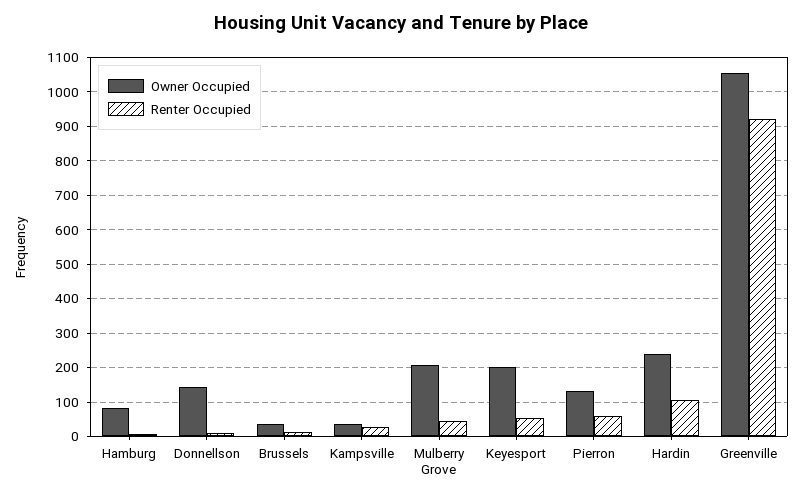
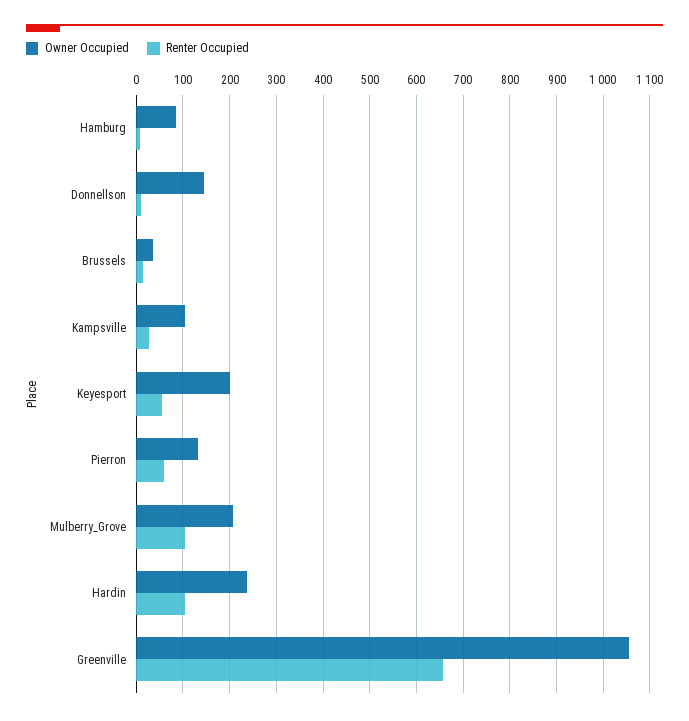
Owner Occupied, Kampsville: 40 -> 100
Renter Occupied, Mulberry Grove: 40 -> 100
Renter Occupied, Greenville: 920 -> 660

